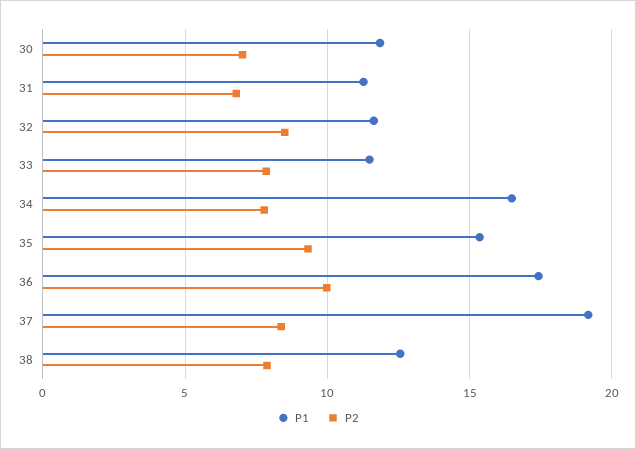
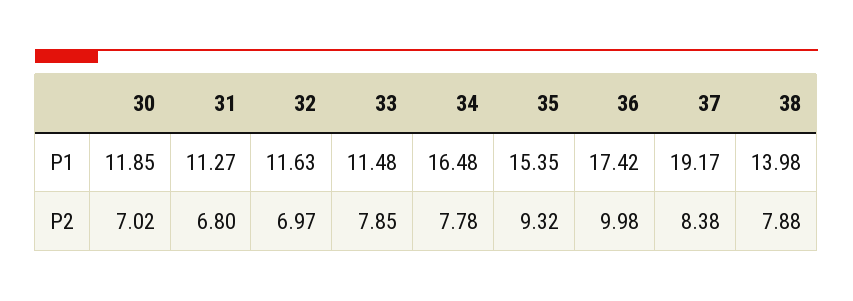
P2, 32: 8.5 -> 6.97
P1, 38: 12.5 -> 13.98

